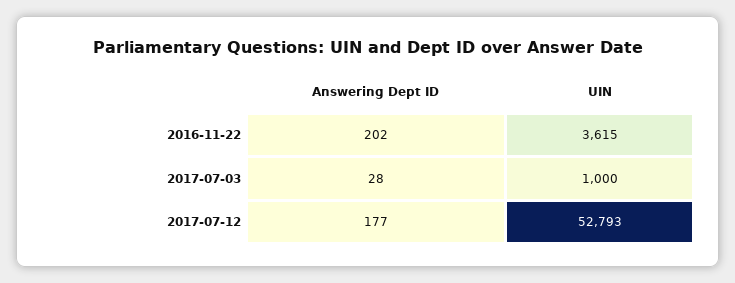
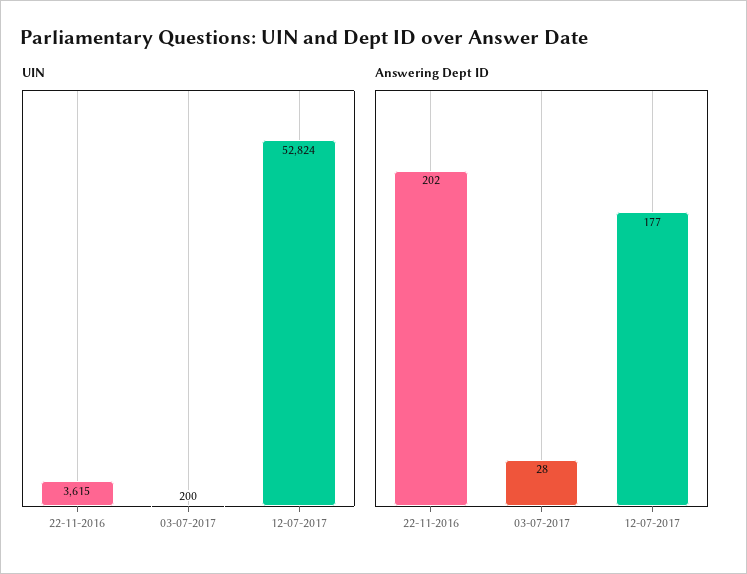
UIN, 2017-07-03: 1000 -> 200
UIN, 2017-07-12: 52793 -> 52824

